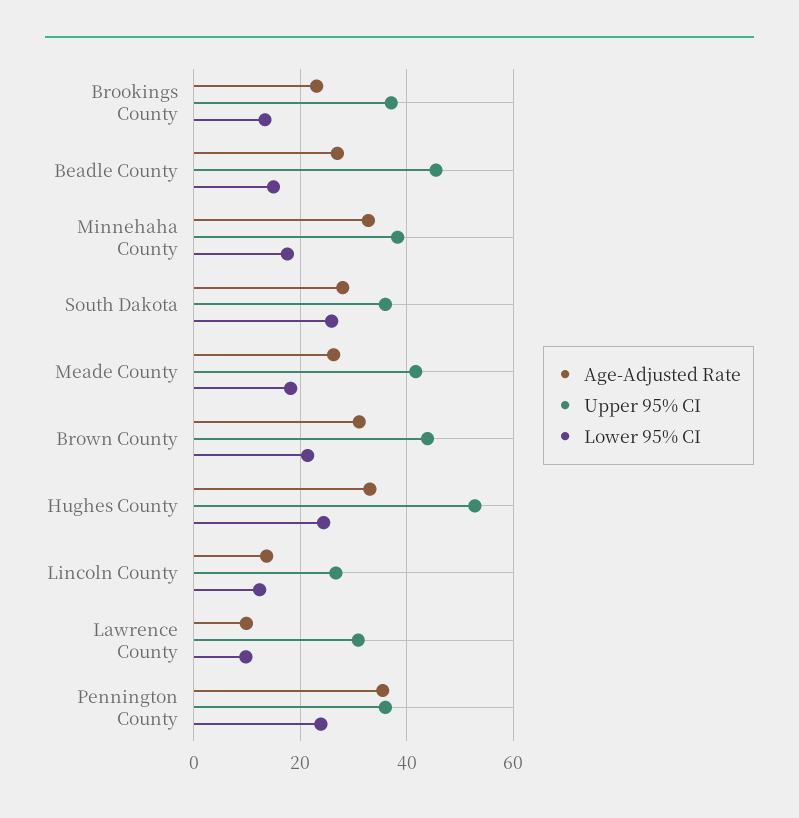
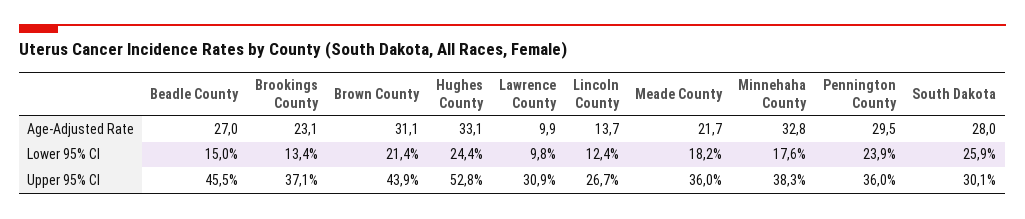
Upper 95% CI, South Dakota: 36 -> 30.1
Age-Adjusted Rate, Meade County: 26 -> 21.7
Upper 95% CI, Meade County: 42 -> 36
Age-Adjusted Rate, Pennington County: 36 -> 29.5

